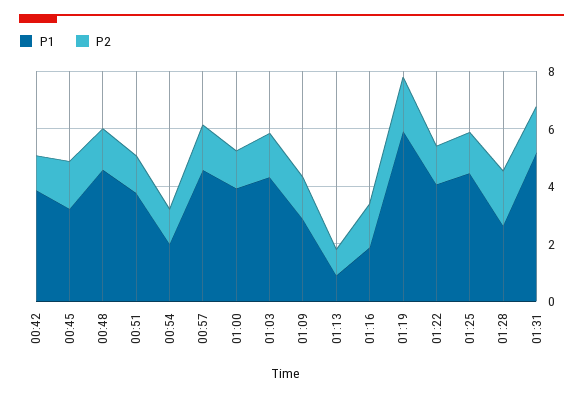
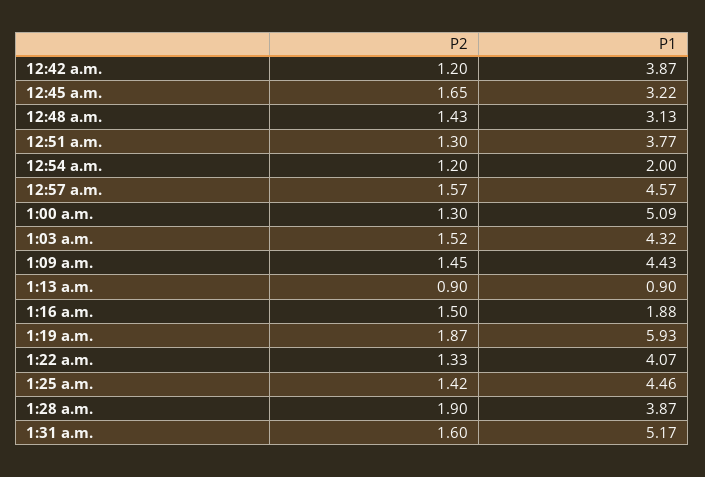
P1, 00:48: 4.5 -> 3.13
P1, 01:00: 4 -> 5.09
P1, 01:09: 3 -> 4.43
P1, 01:28: 2.5 -> 3.87

